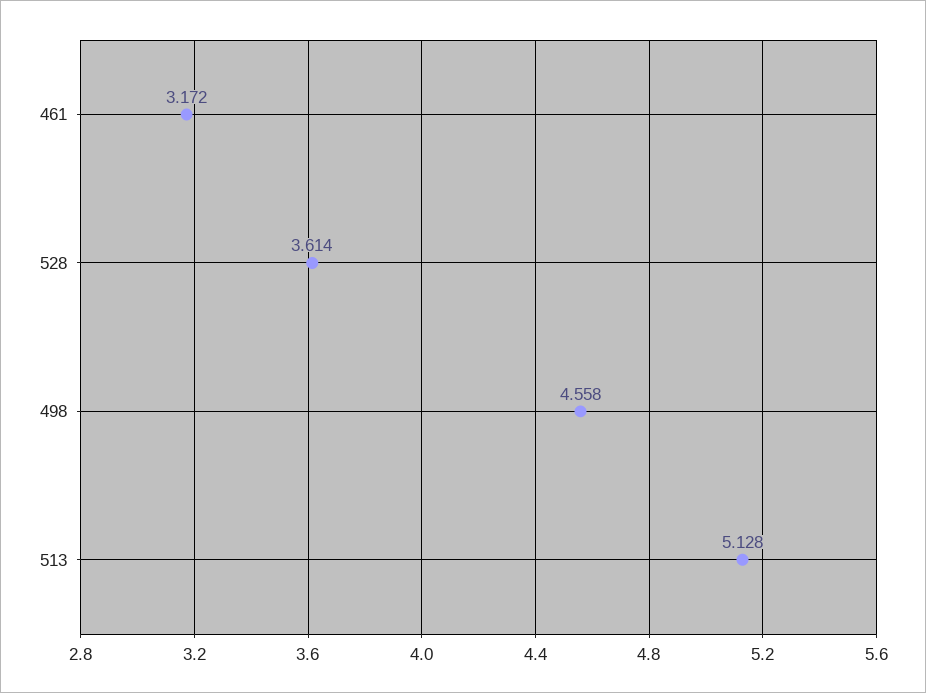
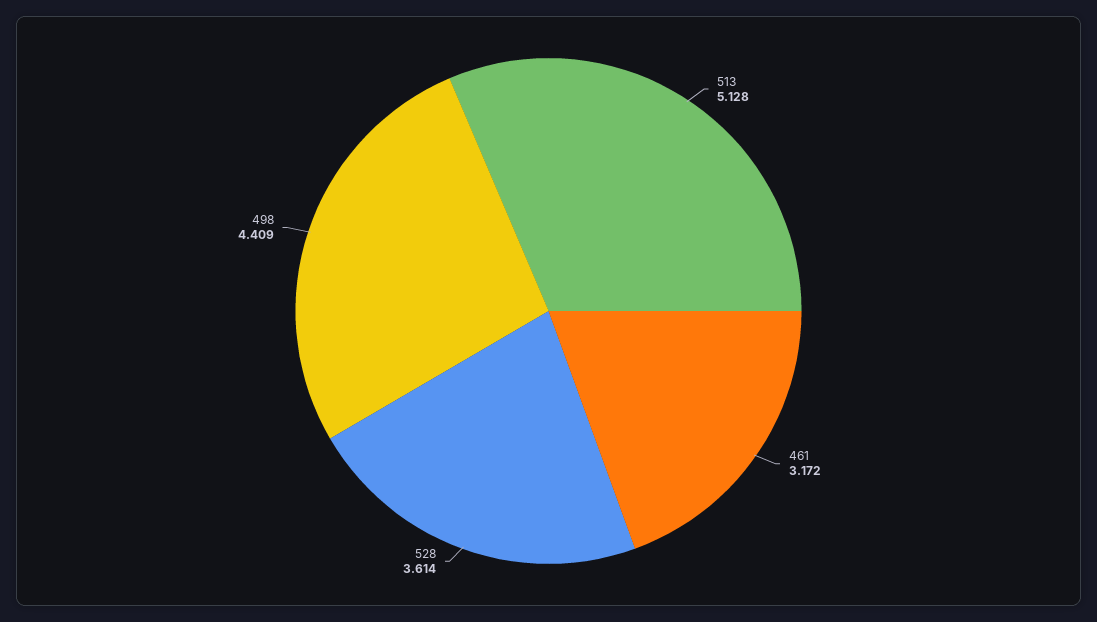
498: 4.558 -> 4.409

